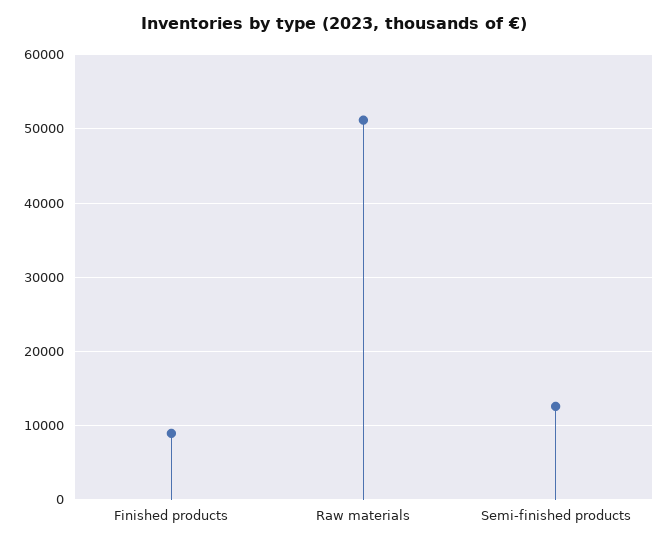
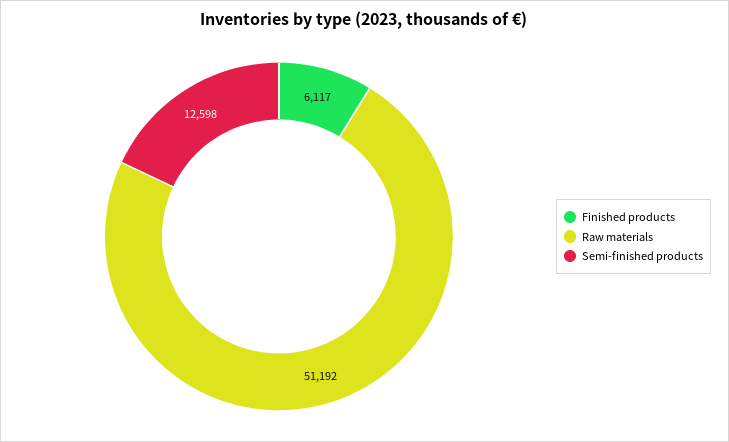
Finished products: 9000 -> 6117

